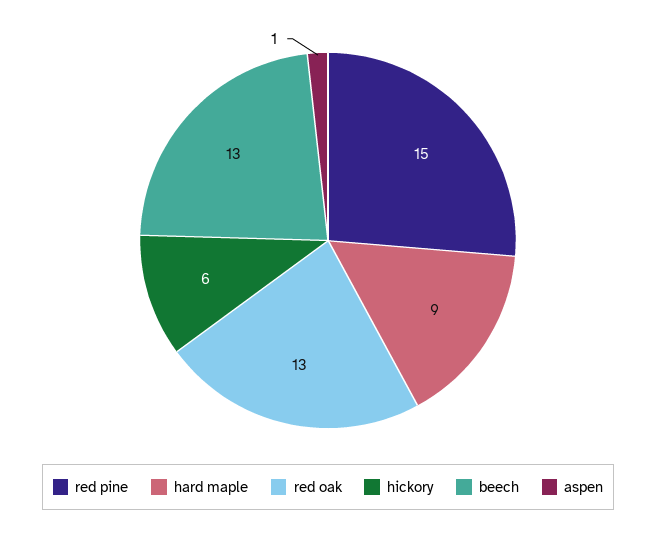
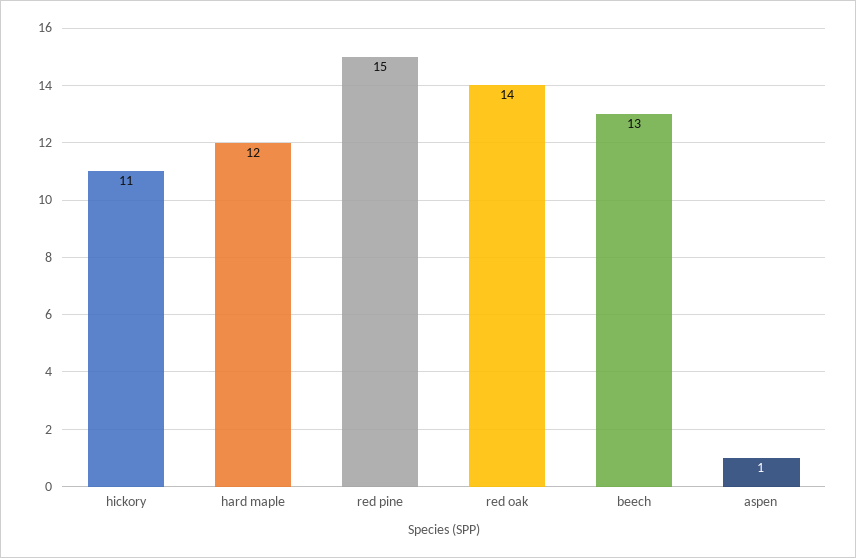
hard maple: 9 -> 12
red oak: 13 -> 14
hickory: 6 -> 11

